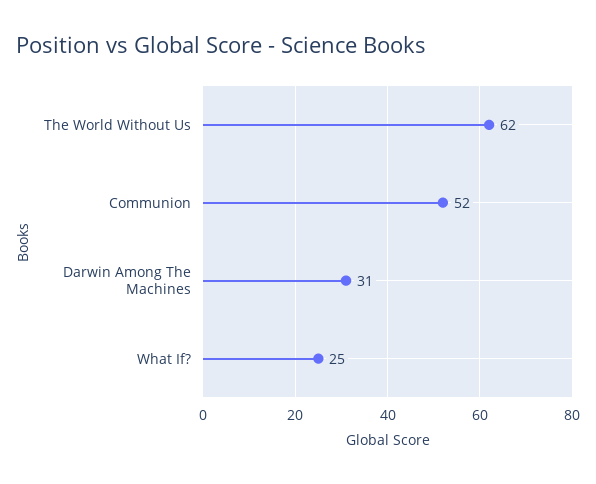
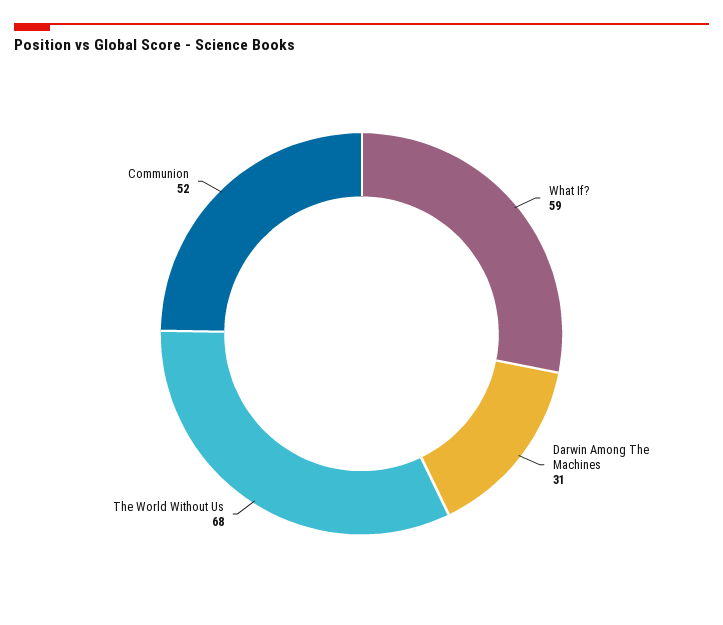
The World Without Us: 62 -> 68
What If?: 25 -> 59

